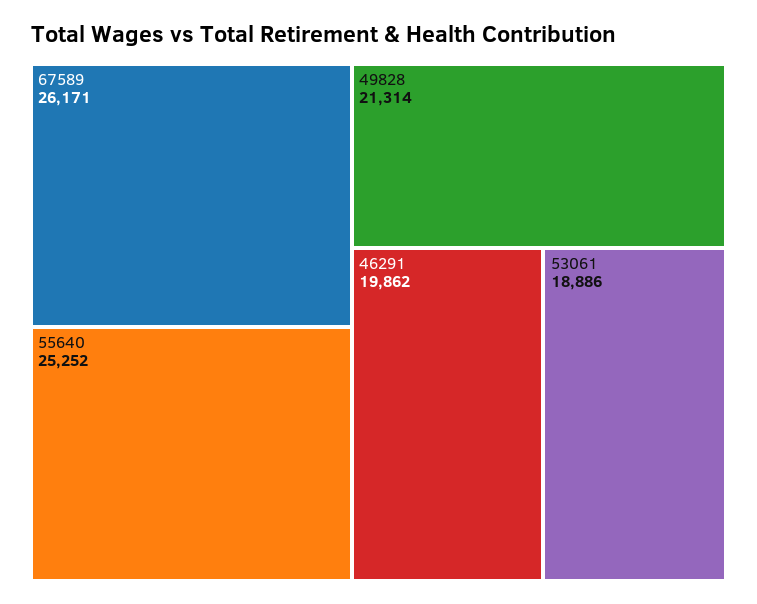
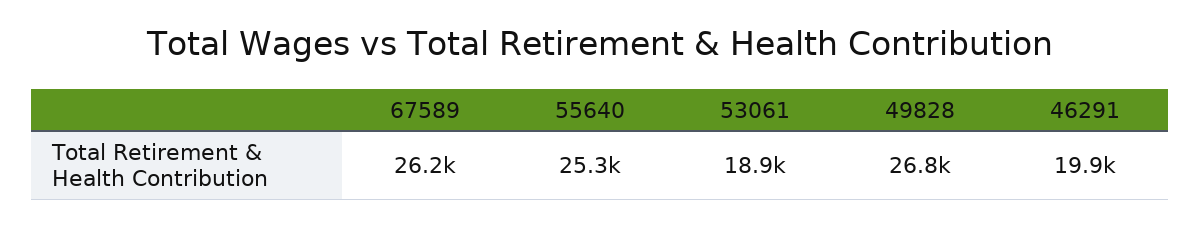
49828: 21314 -> 26800

